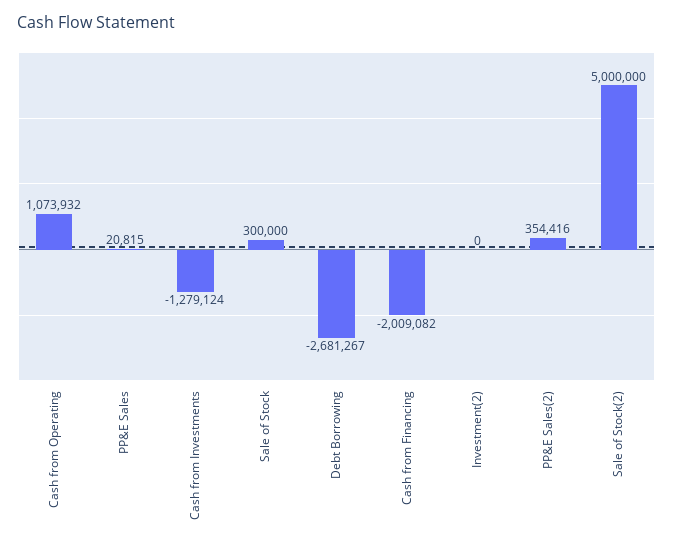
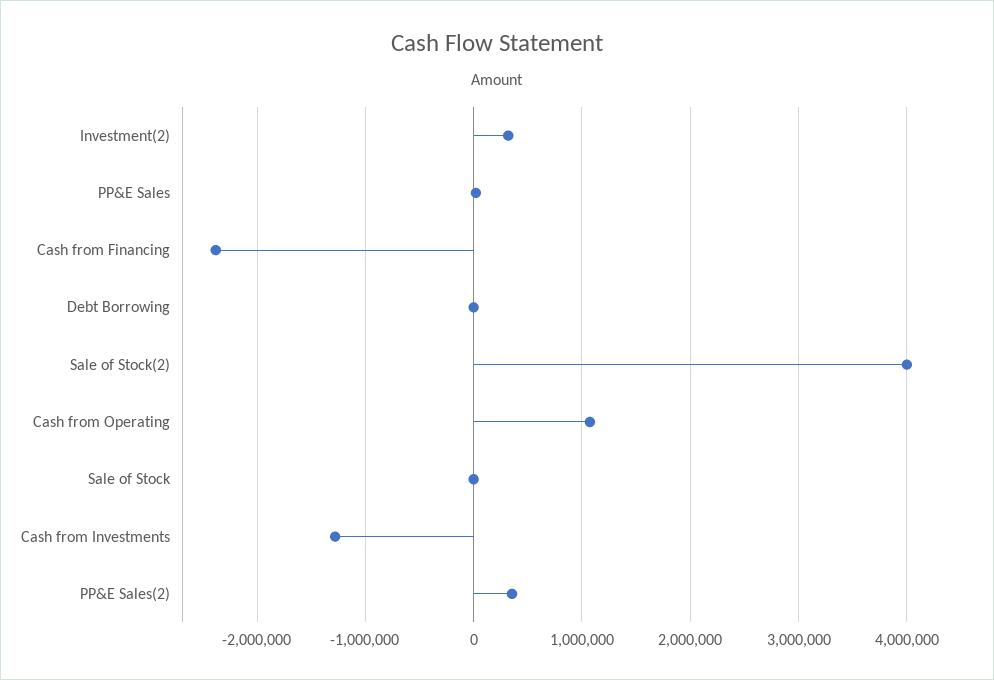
Sale of Stock: 300000 -> 0
Debt Borrowing: -2681267 -> 0
Cash from Financing: -2009082 -> -2400000
Investment(2): 0 -> 300000
Sale of Stock(2): 5000000 -> 4000000

